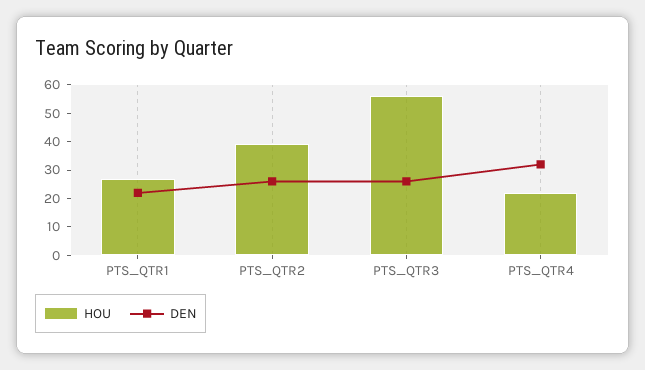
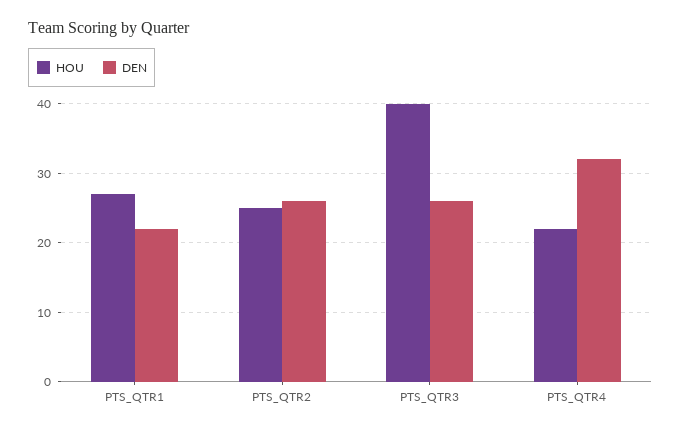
HOU, PTS_QTR2: 40 -> 25
HOU, PTS_QTR3: 55 -> 40

